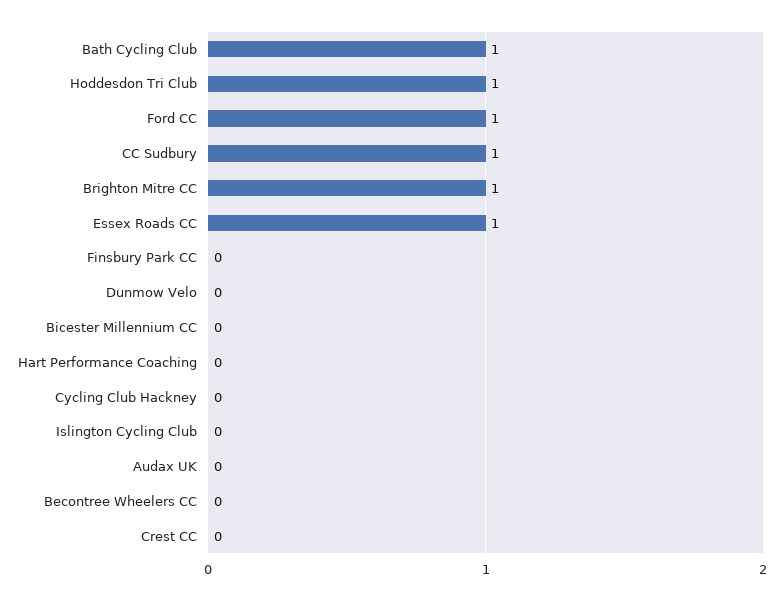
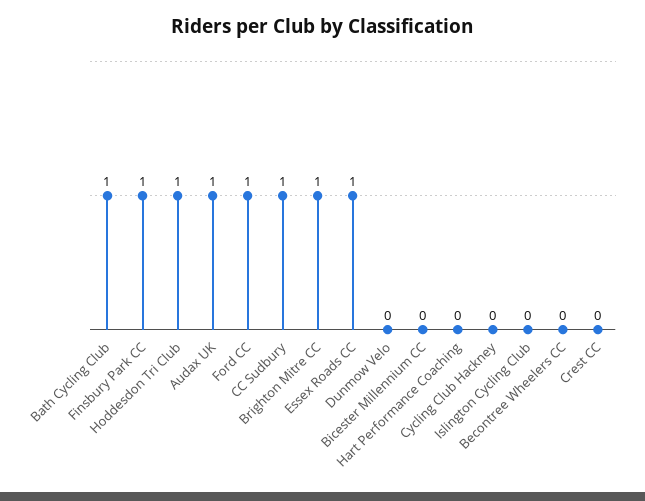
Finsbury Park CC: 0 -> 1
Audax UK: 0 -> 1

